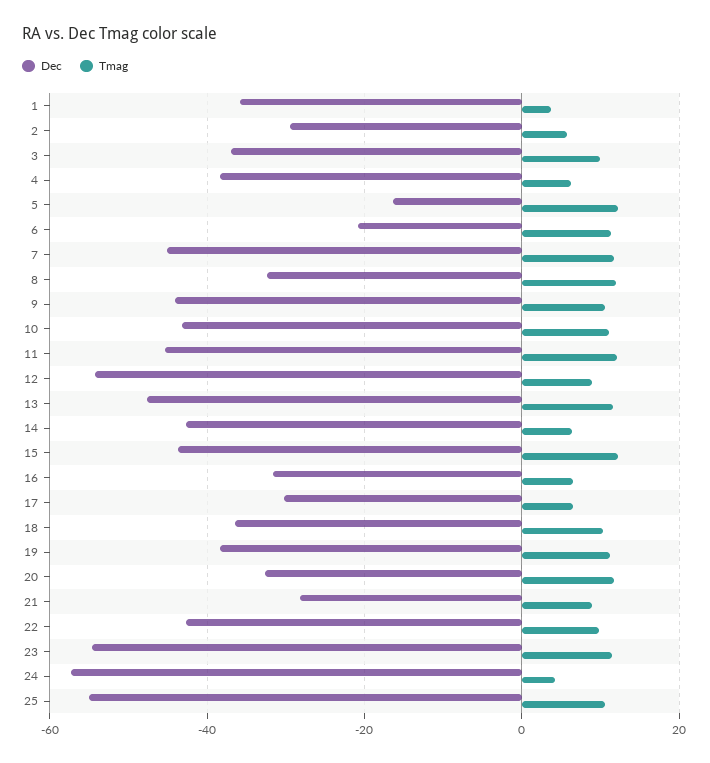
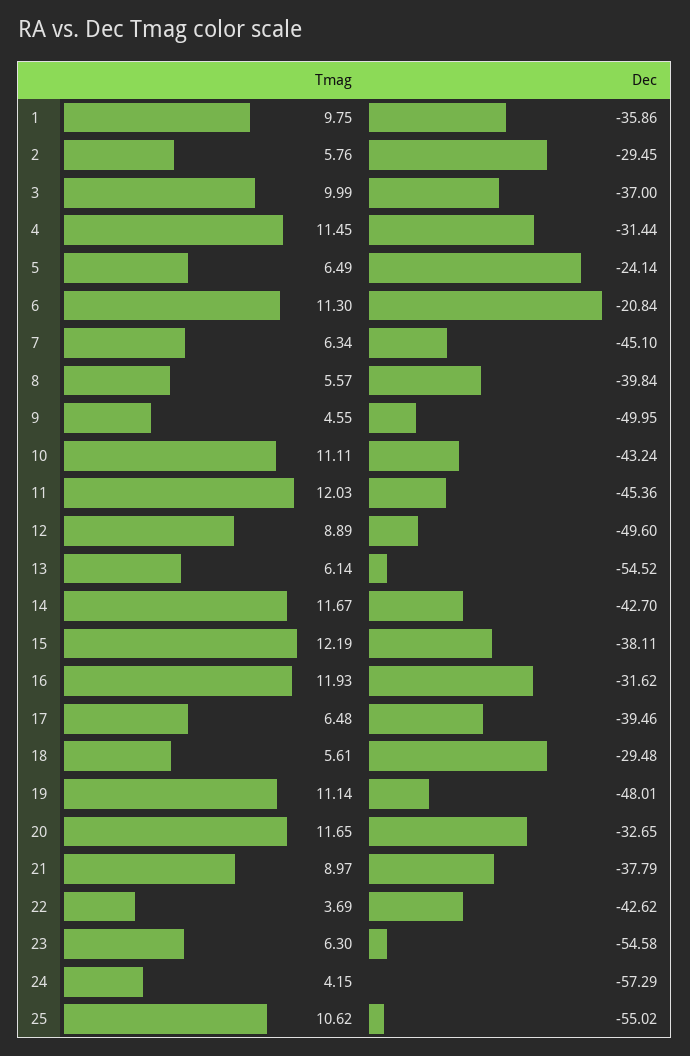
Tmag, 1: 4 -> 9.75
Dec, 4: -38 -> -31.44
Tmag, 4: 6 -> 11.45
Dec, 5: -16 -> -24.14
Tmag, 5: 12 -> 6.49
Tmag, 7: 12 -> 6.34
Dec, 8: -32 -> -39.84
Tmag, 8: 12 -> 5.57
Dec, 9: -44 -> -49.95
Tmag, 9: 10 -> 4.55
Dec, 12: -54 -> -49.6
Dec, 13: -48 -> -54.52
Tmag, 13: 12 -> 6.14
Tmag, 14: 6 -> 11.67
Dec, 15: -44 -> -38.11
Tmag, 16: 6 -> 11.93
Dec, 17: -30 -> -39.46
Dec, 18: -36 -> -29.48
Tmag, 18: 10 -> 5.61
Dec, 19: -38 -> -48.01
Dec, 21: -28 -> -37.79
Tmag, 22: 10 -> 3.69
Tmag, 23: 12 -> 6.3

